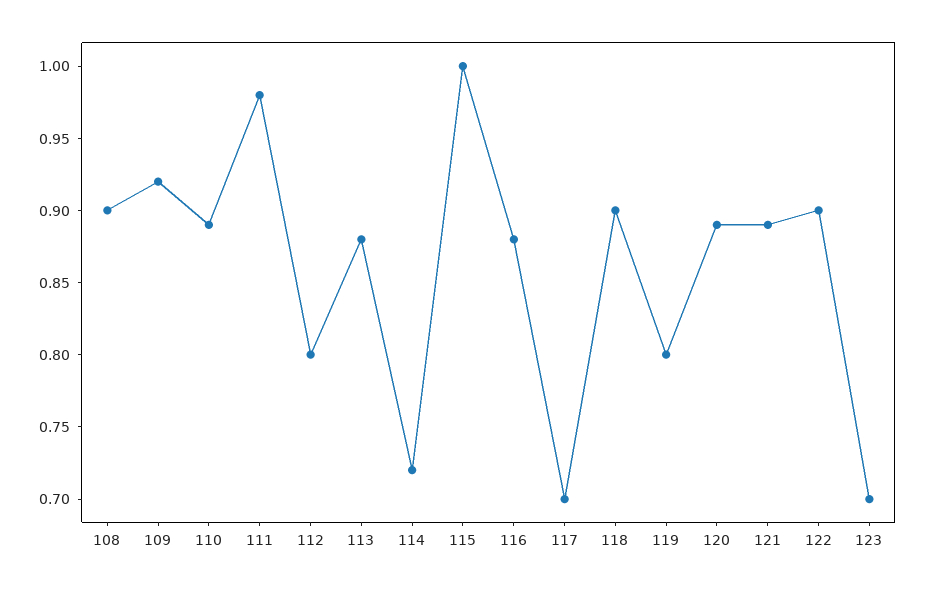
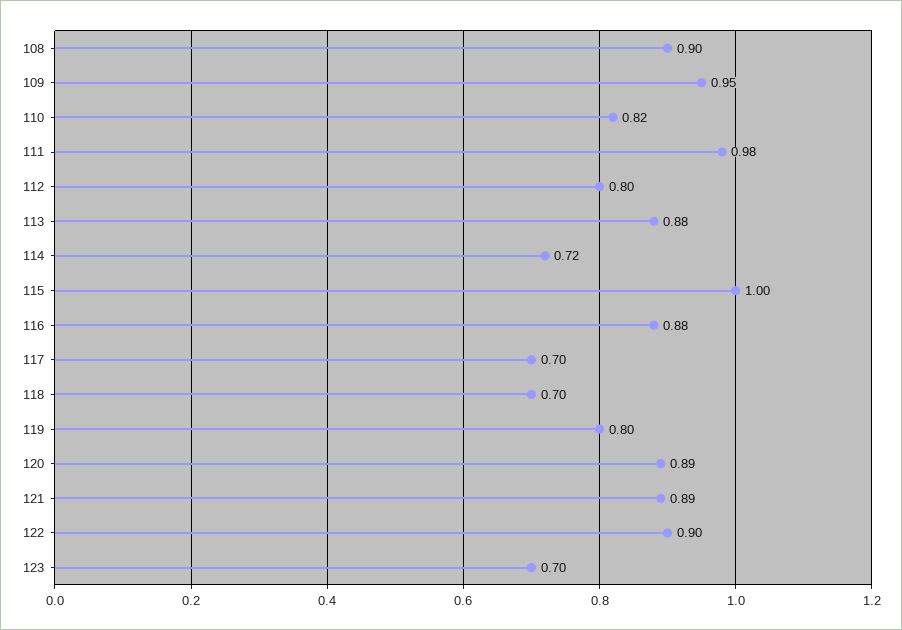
109: 0.92 -> 0.95
110: 0.89 -> 0.82
118: 0.9 -> 0.7

